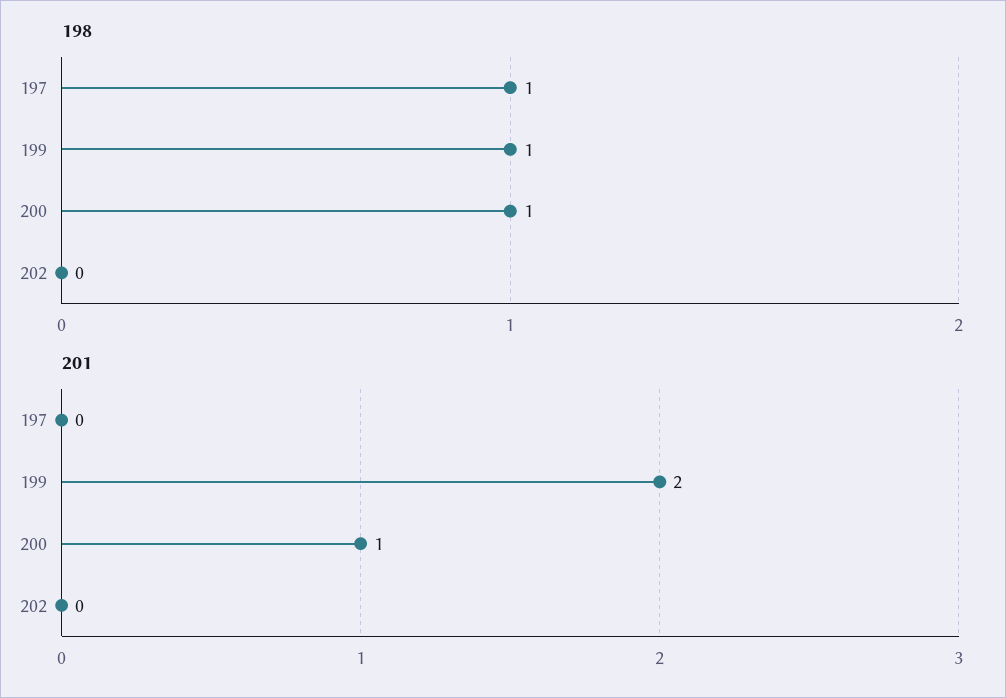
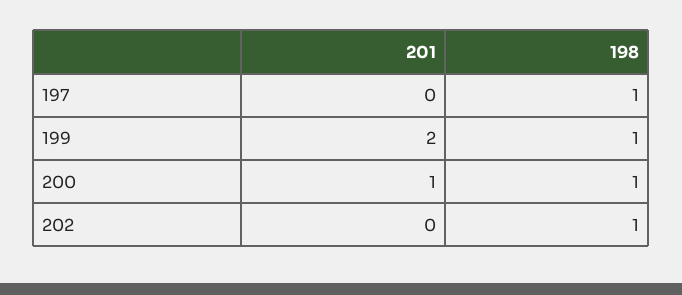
198, 202: 0 -> 1

